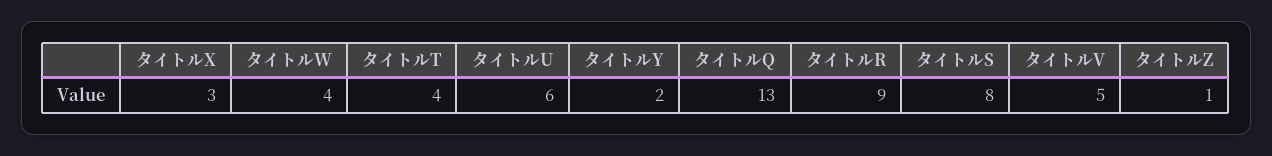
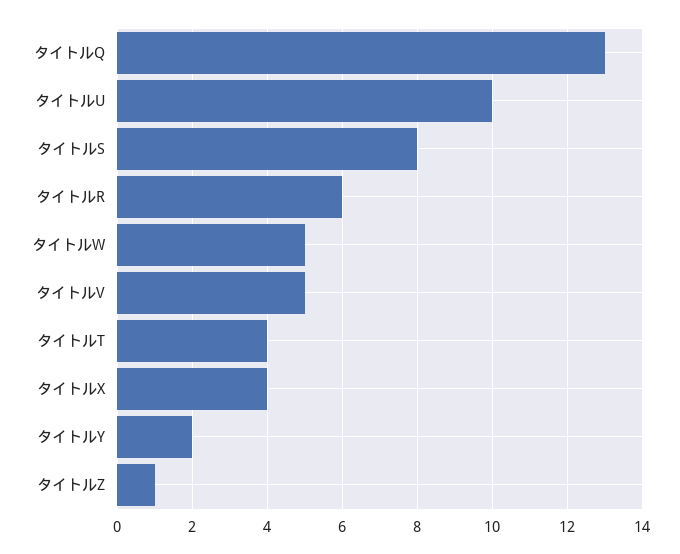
タイトルX: 3 -> 4
タイトルW: 4 -> 5
タイトルU: 6 -> 10
タイトルR: 9 -> 6

